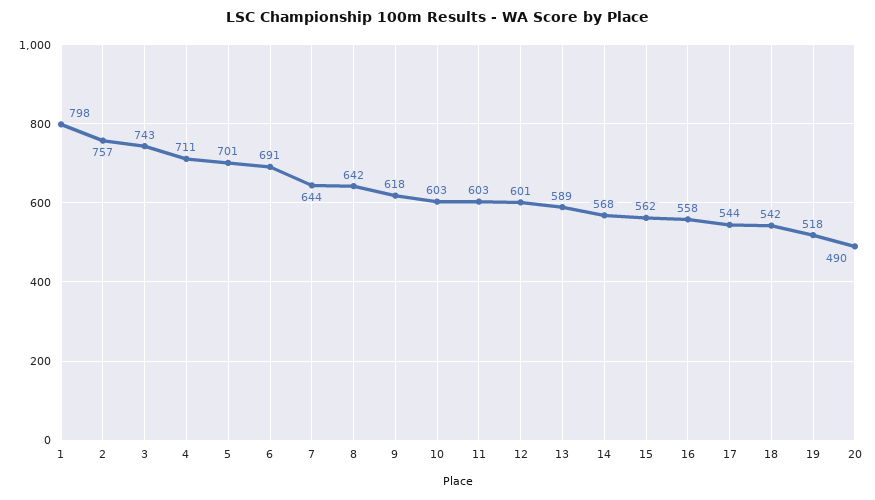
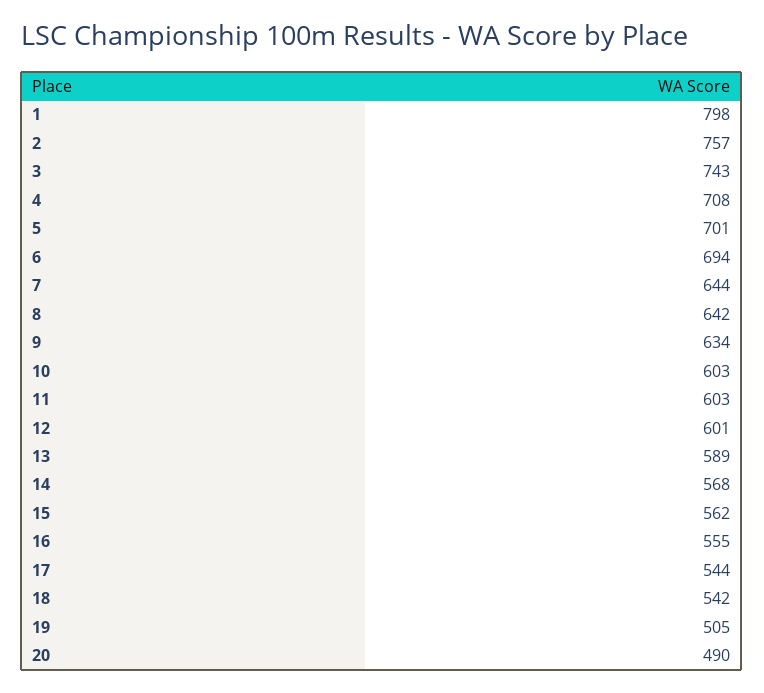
4: 711 -> 708
6: 691 -> 694
9: 618 -> 634
16: 558 -> 555
19: 518 -> 505

